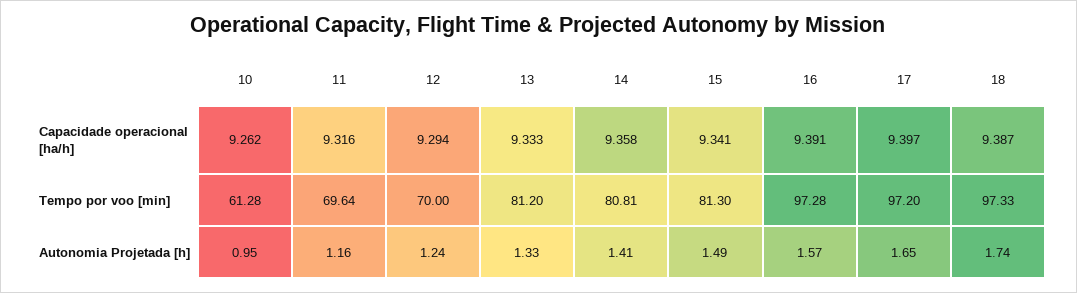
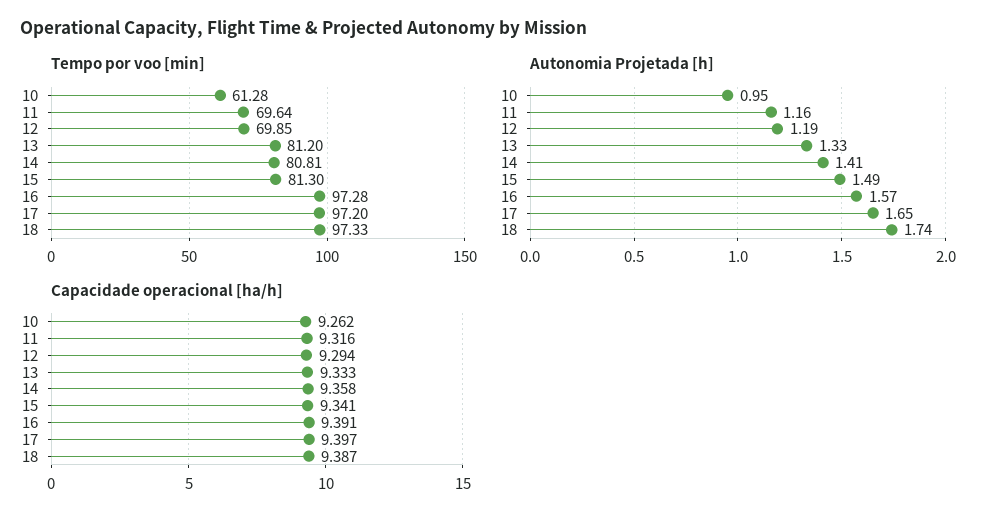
Tempo por voo [min], 12: 70 -> 69.85
Autonomia Projetada [h], 12: 1.24 -> 1.19

